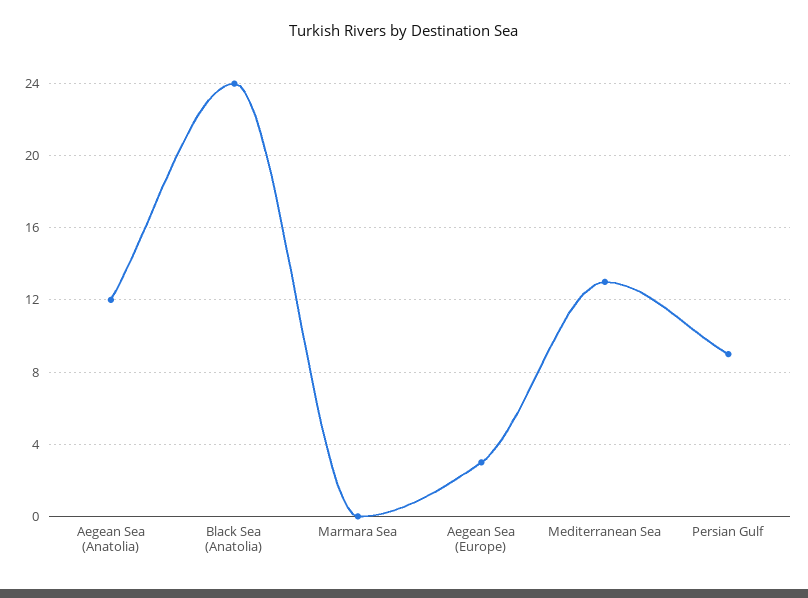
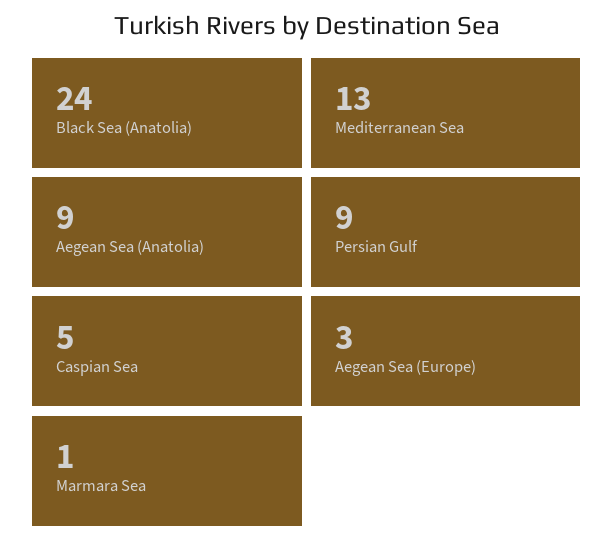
Aegean Sea (Anatolia): 12 -> 9
Marmara Sea: 0 -> 1
Caspian Sea: none -> 5

